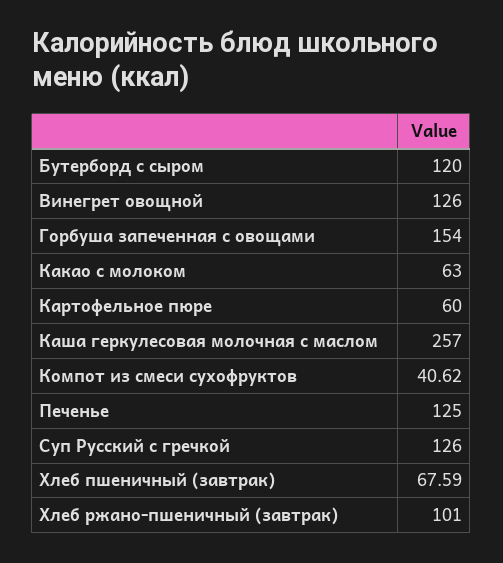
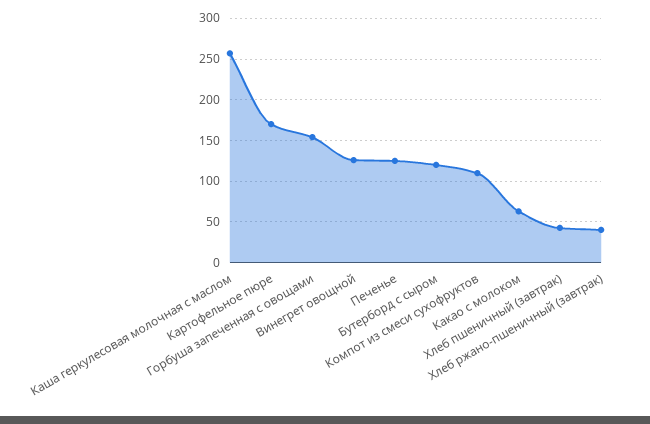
Картофельное пюре: 60 -> 170
Компот из смеси сухофруктов: 40.62 -> 110
Суп Русский с гречкой: 126 -> none
Хлеб пшеничный (завтрак): 67.59 -> 40
Хлеб ржано-пшеничный (завтрак): 101 -> 40

